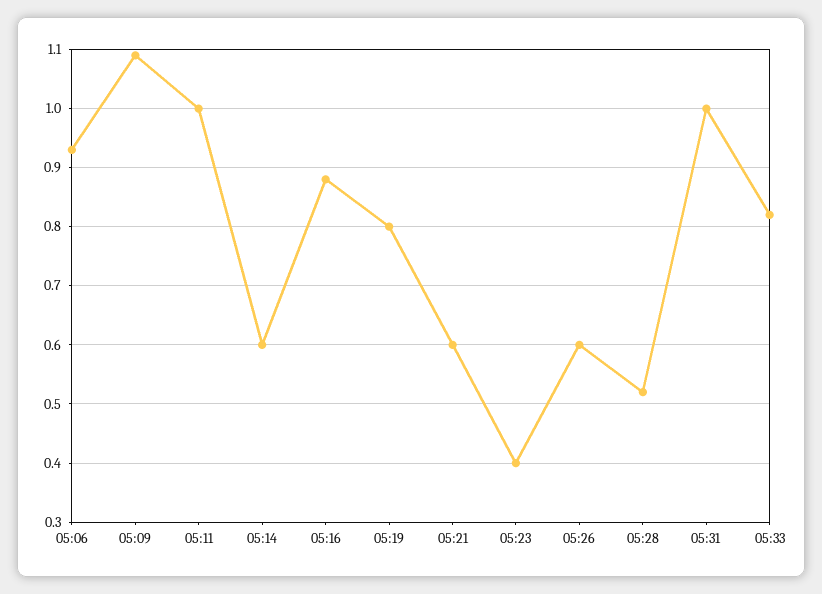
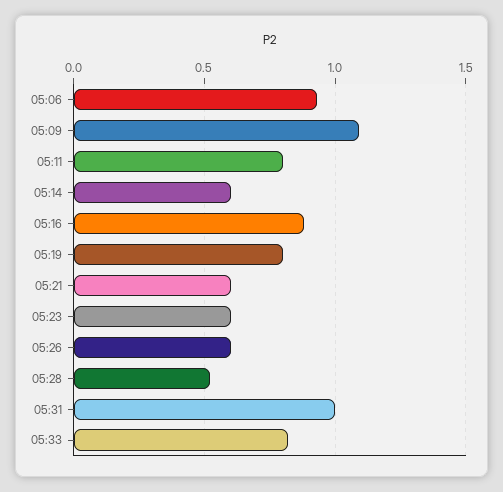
05:11: 1 -> 0.8
05:23: 0.4 -> 0.6

